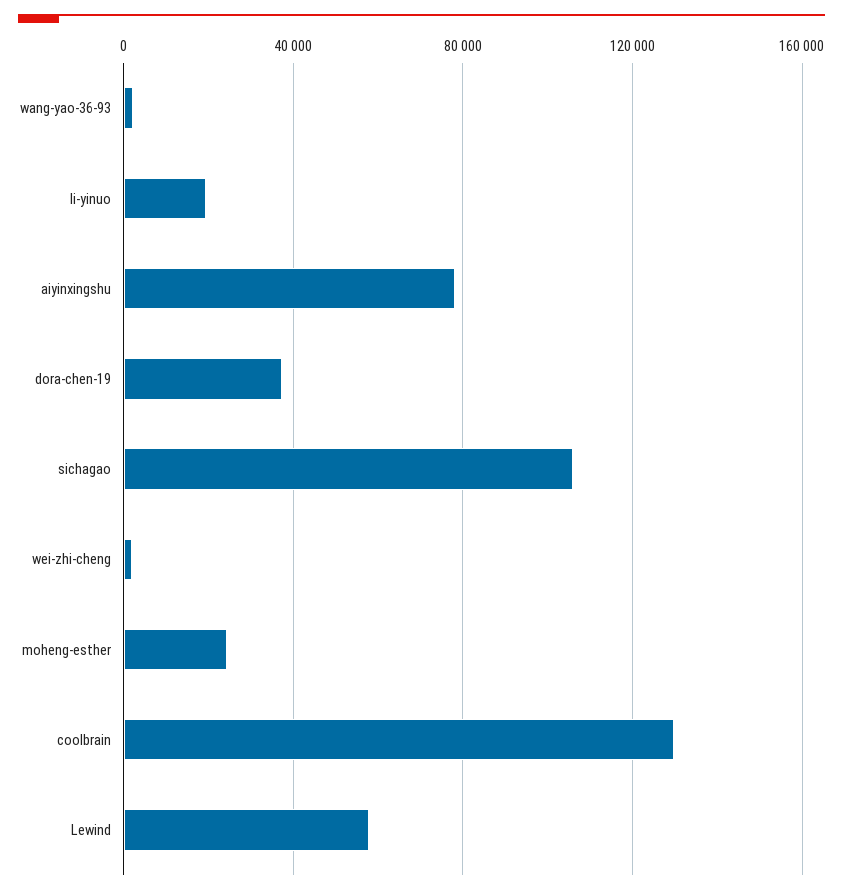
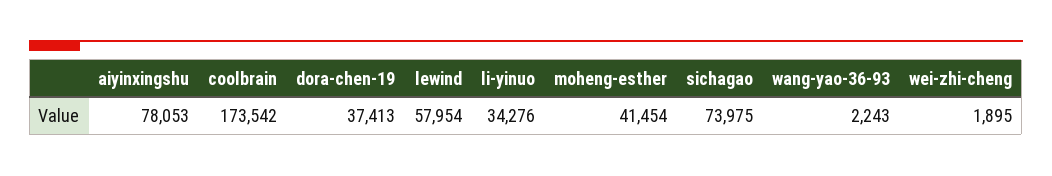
li-yinuo: 20000 -> 34276
sichagao: 105000 -> 73975
moheng-esther: 25000 -> 41454
coolbrain: 130000 -> 173542

